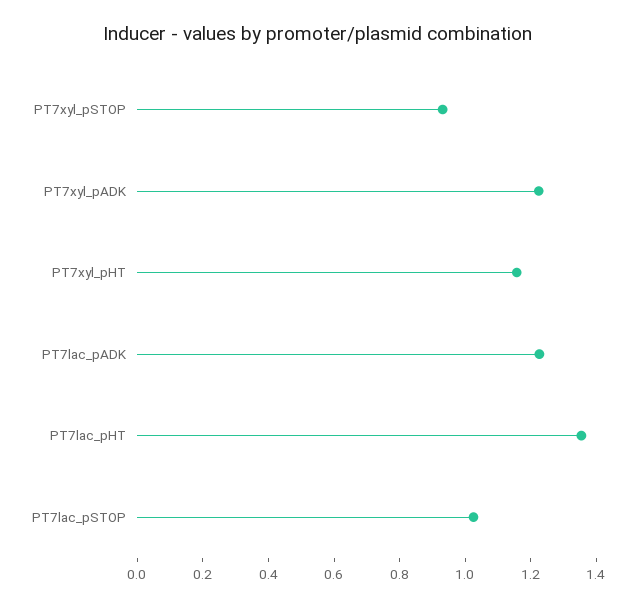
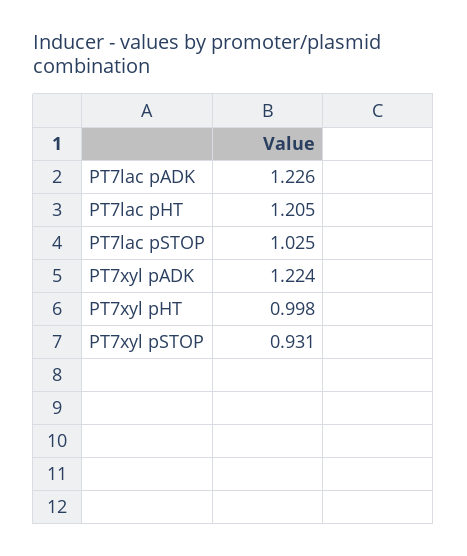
PT7xyl_pHT: 1.15 -> 0.998
PT7lac_pHT: 1.35 -> 1.205

